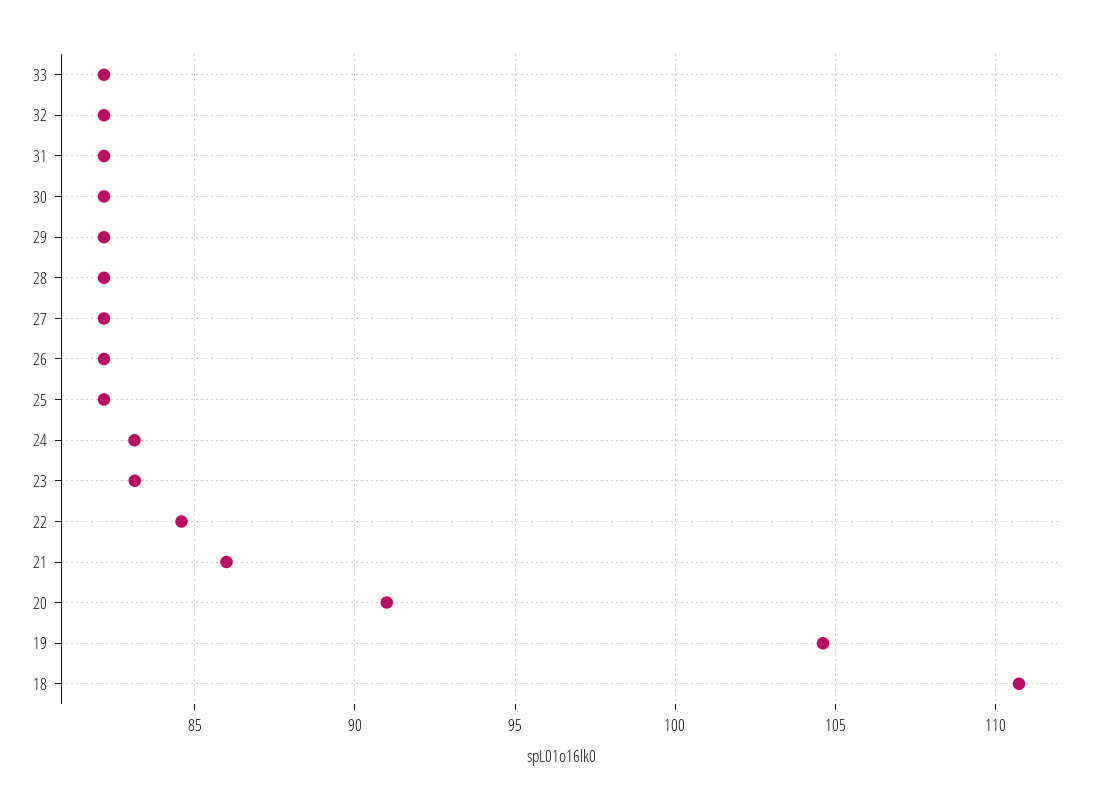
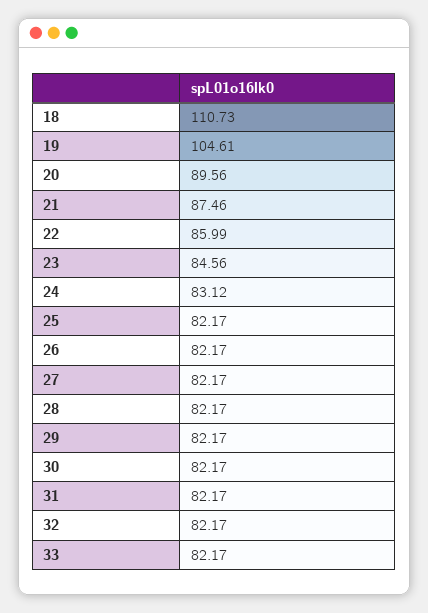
23: 83 -> 84.56
22: 84.5 -> 85.99
21: 86 -> 87.46
20: 91 -> 89.56

